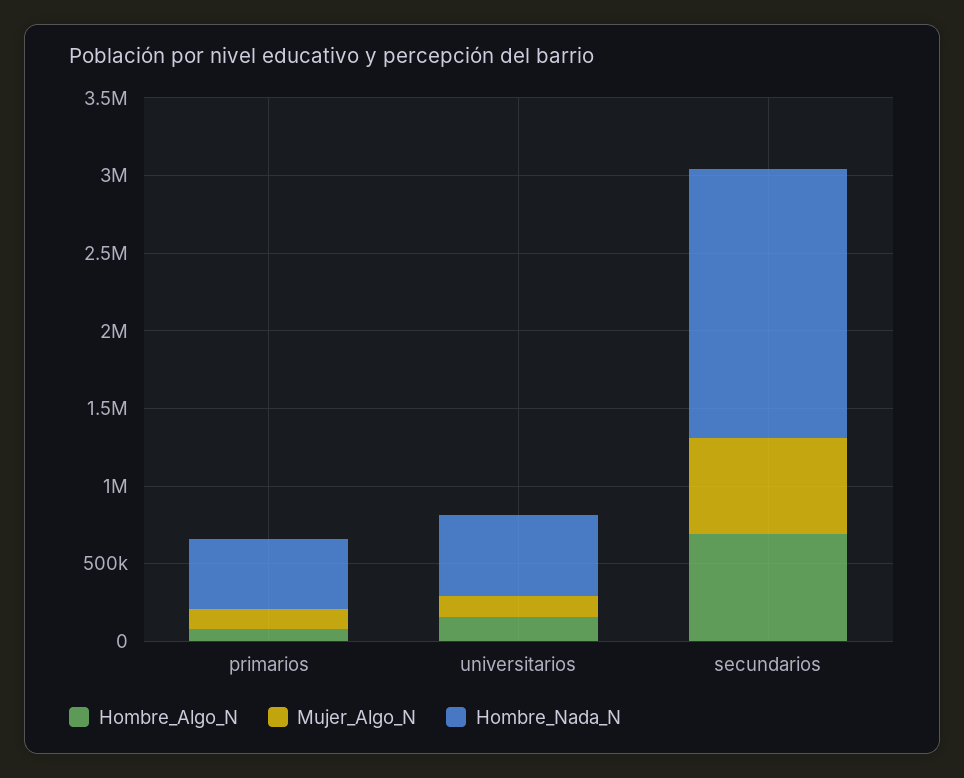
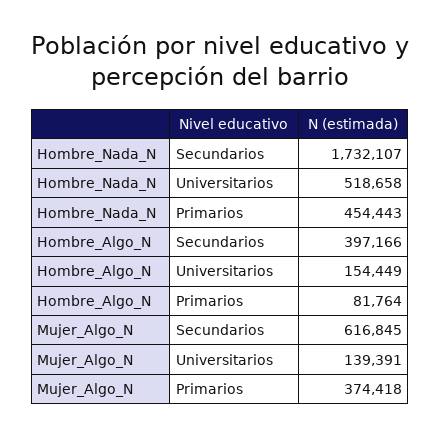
Mujer_Algo_N, primarios: 100000 -> 374418
Hombre_Algo_N, secundarios: 700000 -> 397166

